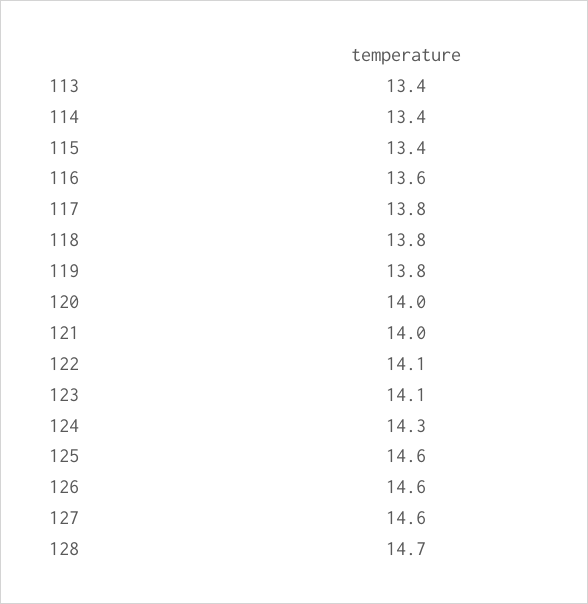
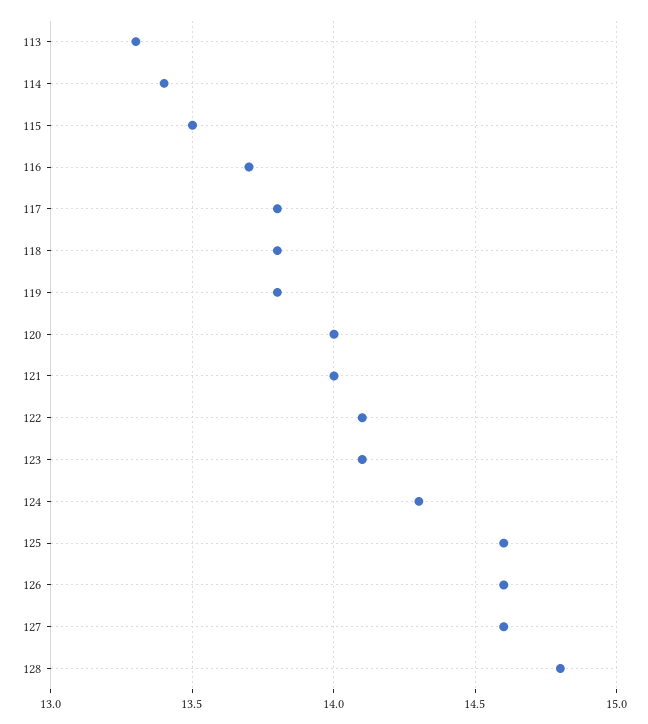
113: 13.4 -> 13.3
115: 13.4 -> 13.5
116: 13.6 -> 13.7
128: 14.7 -> 14.8

